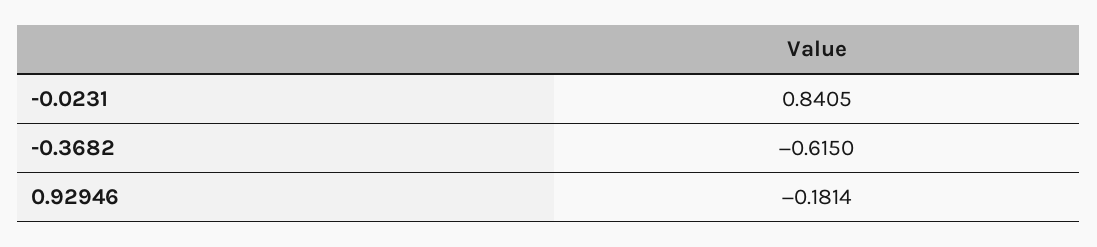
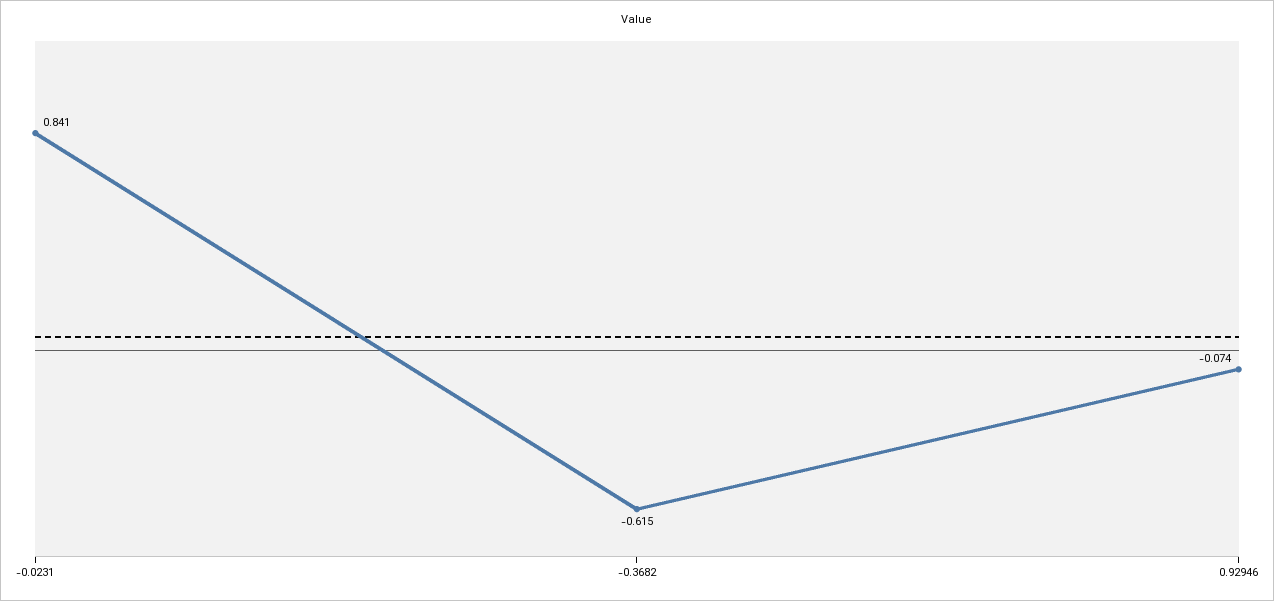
0.92946: -0.1814 -> -0.074

